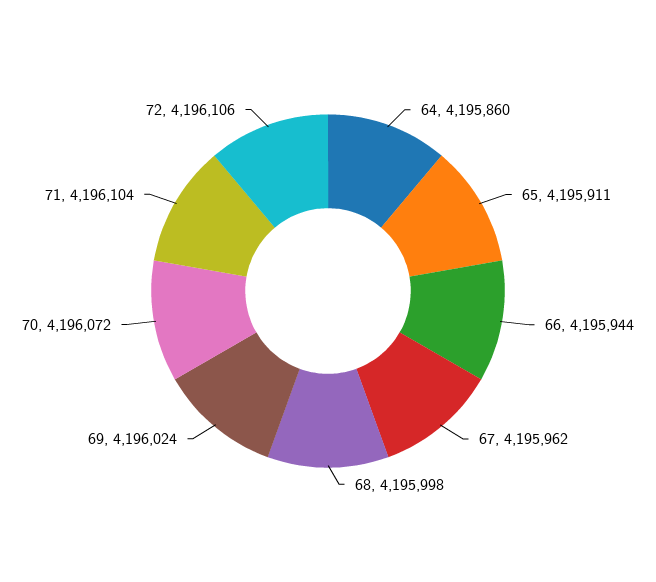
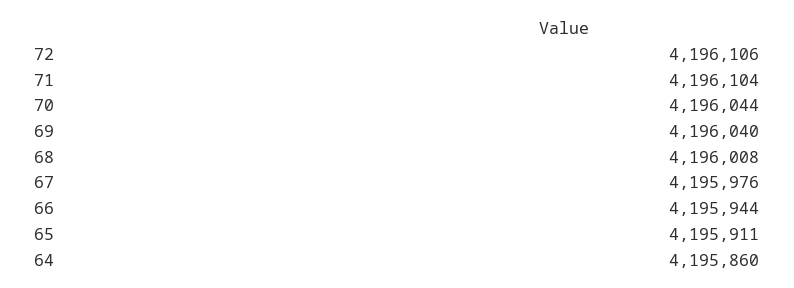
67: 4195962 -> 4195976
68: 4195998 -> 4196008
69: 4196024 -> 4196040
70: 4196072 -> 4196044

